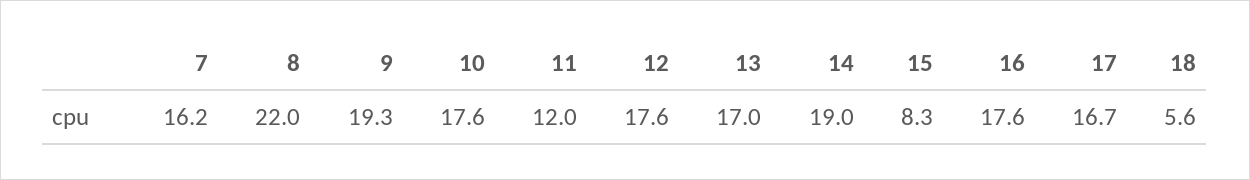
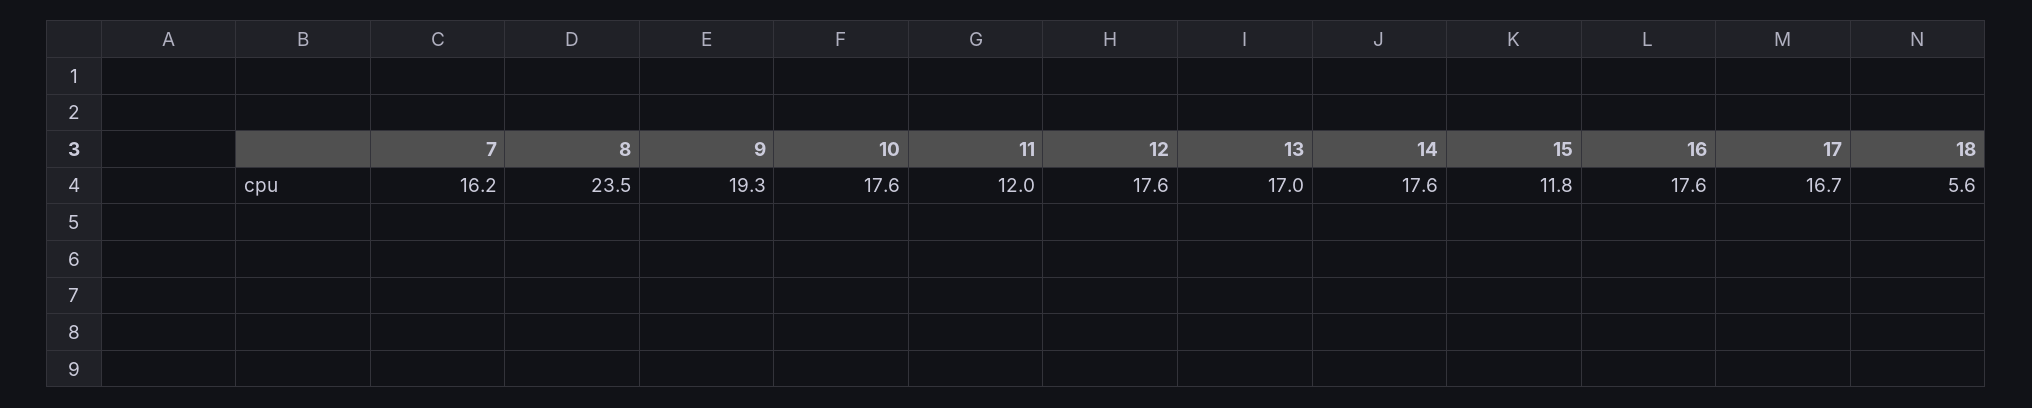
8: 22 -> 23.5
14: 19 -> 17.6
15: 8.3 -> 11.8

